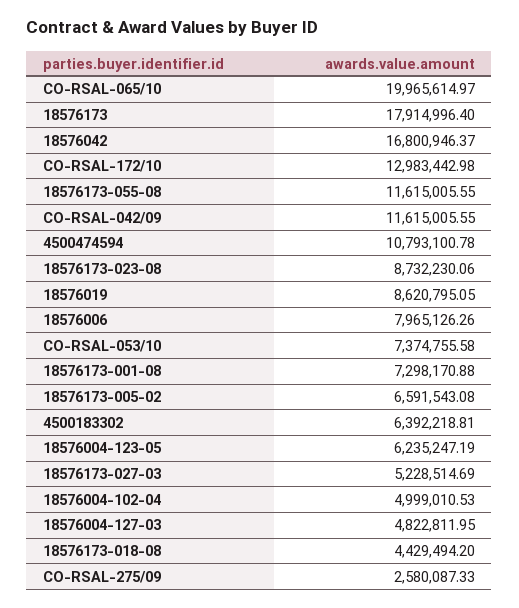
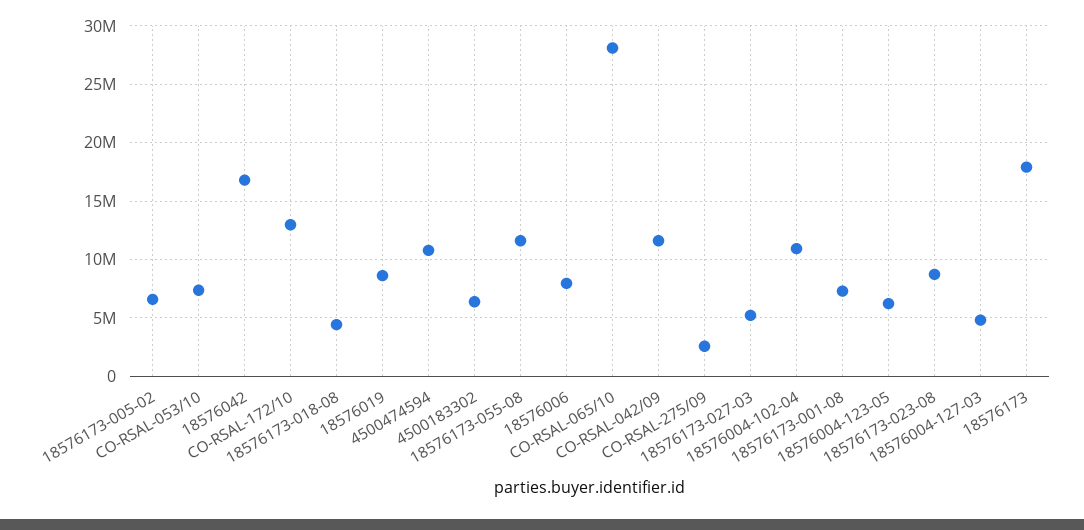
CO-RSAL-065/10: 19965614.97 -> 28000000
18576004-102-04: 4999010.53 -> 11000000

